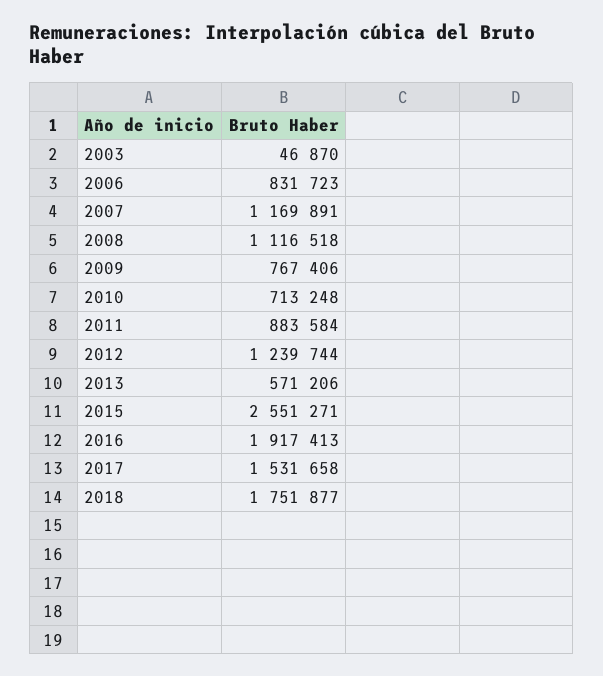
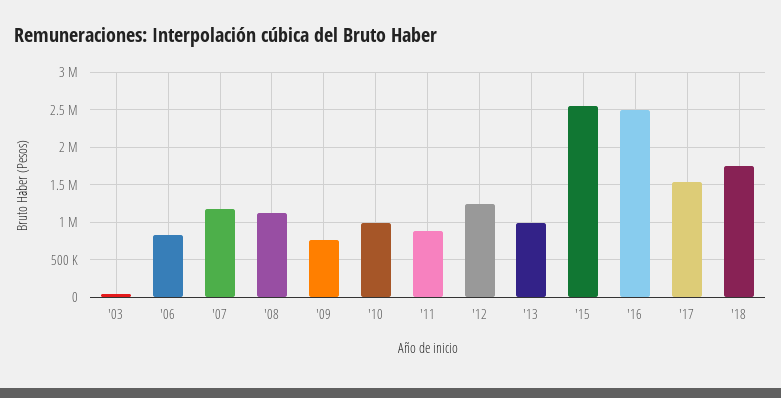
2010: 713248 -> 1000000
2013: 571206 -> 1000000
2016: 1917413 -> 2500000

